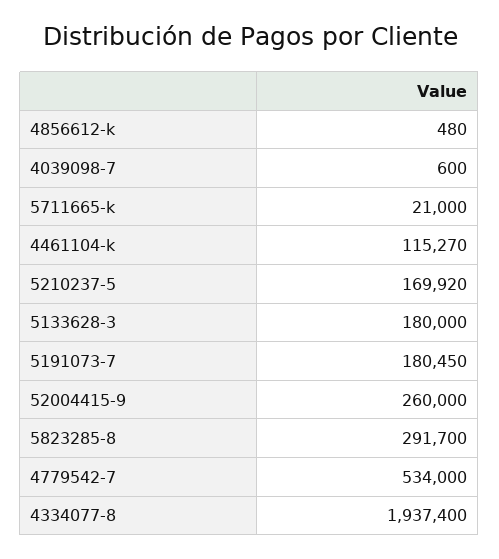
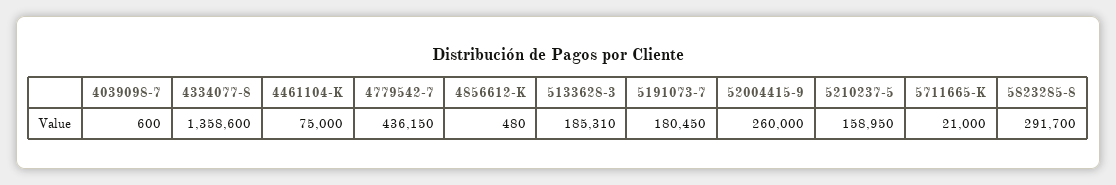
4461104-k: 115270 -> 75000
5210237-5: 169920 -> 158950
5133628-3: 180000 -> 185310
4779542-7: 534000 -> 436150
4334077-8: 1937400 -> 1358600

